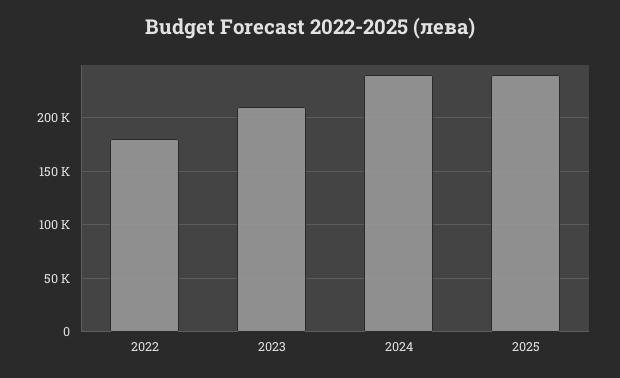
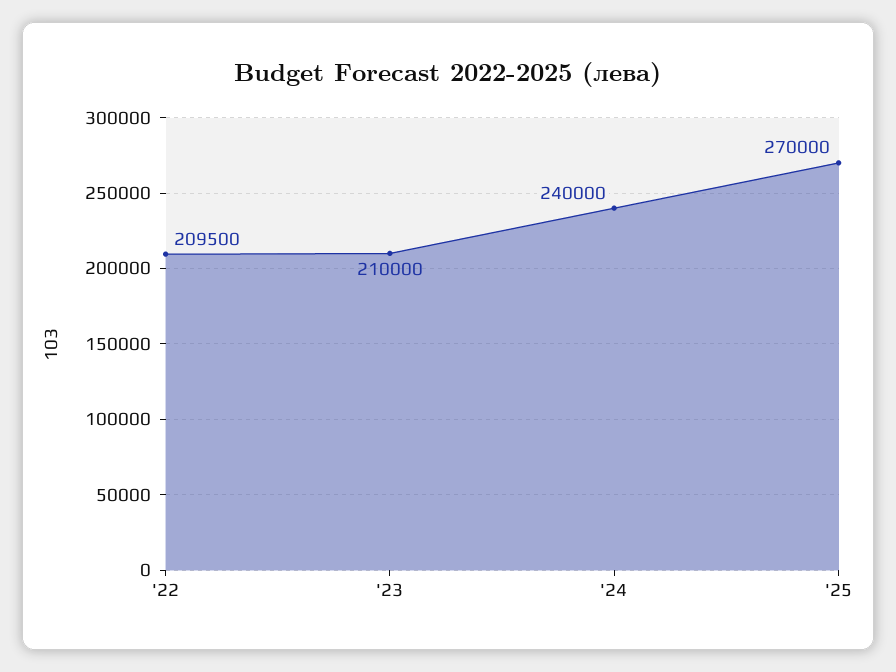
2022: 180000 -> 209500
2025: 240000 -> 270000

